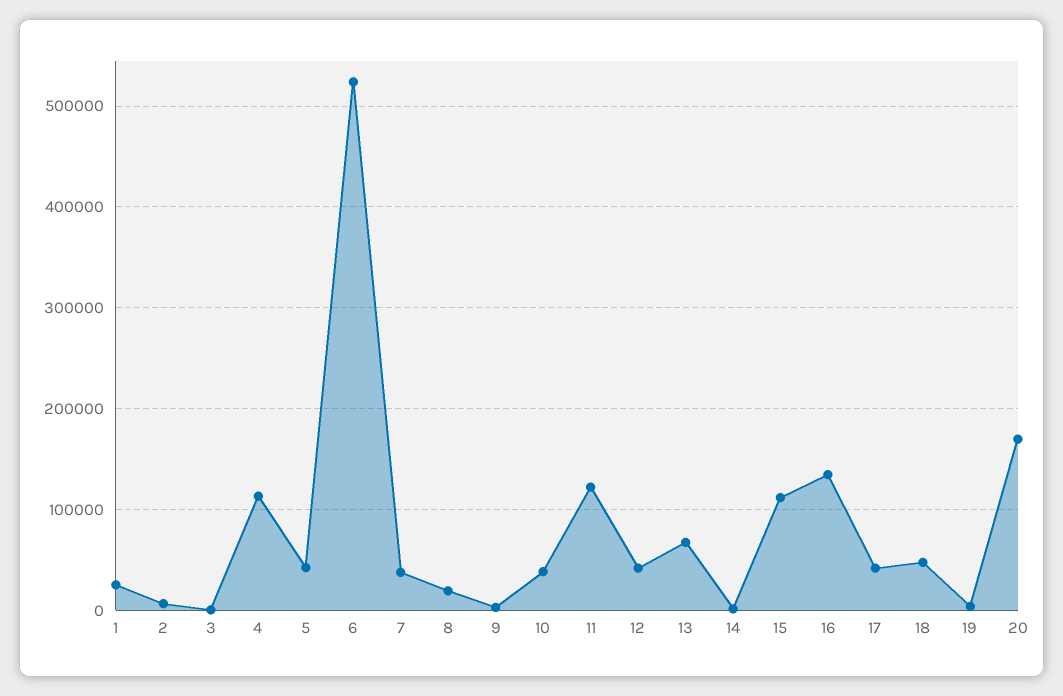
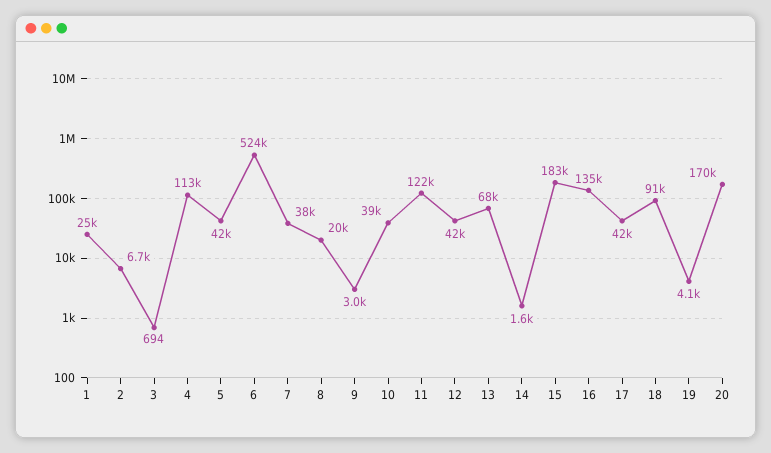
15: 110000 -> 183000
18: 50000 -> 91000

